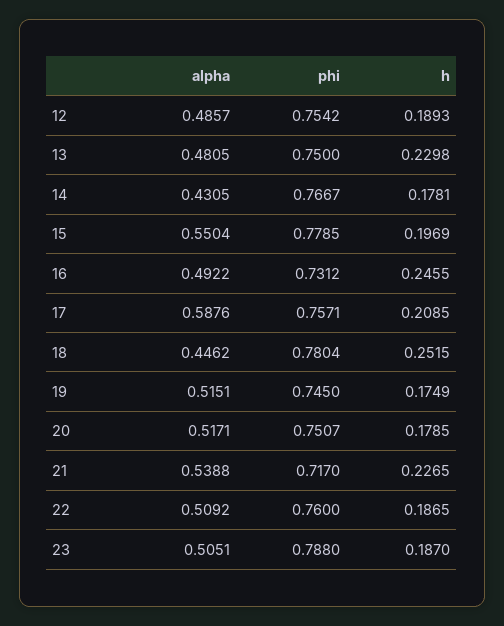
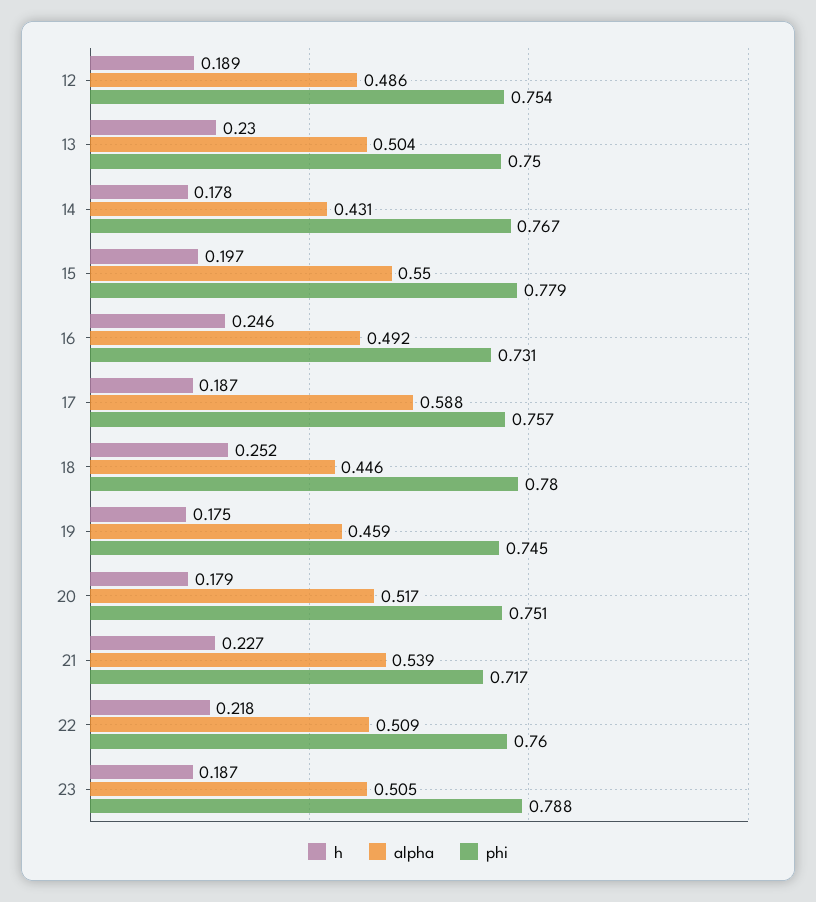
alpha, 13: 0.4805 -> 0.504
h, 17: 0.2085 -> 0.187
alpha, 19: 0.5151 -> 0.459
h, 22: 0.1865 -> 0.218

